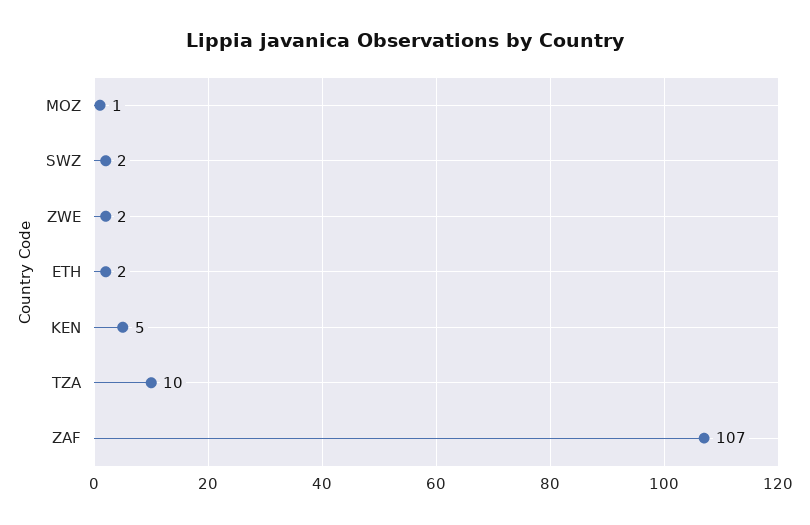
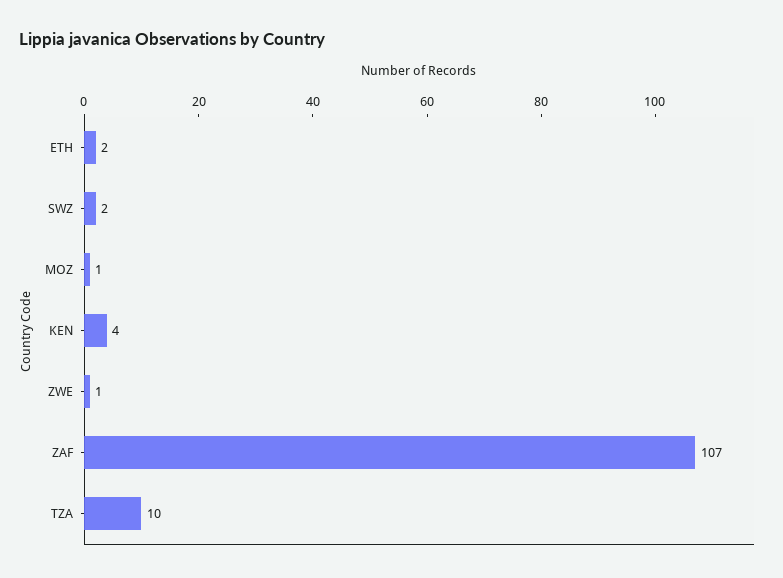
ZWE: 2 -> 1
KEN: 5 -> 4

